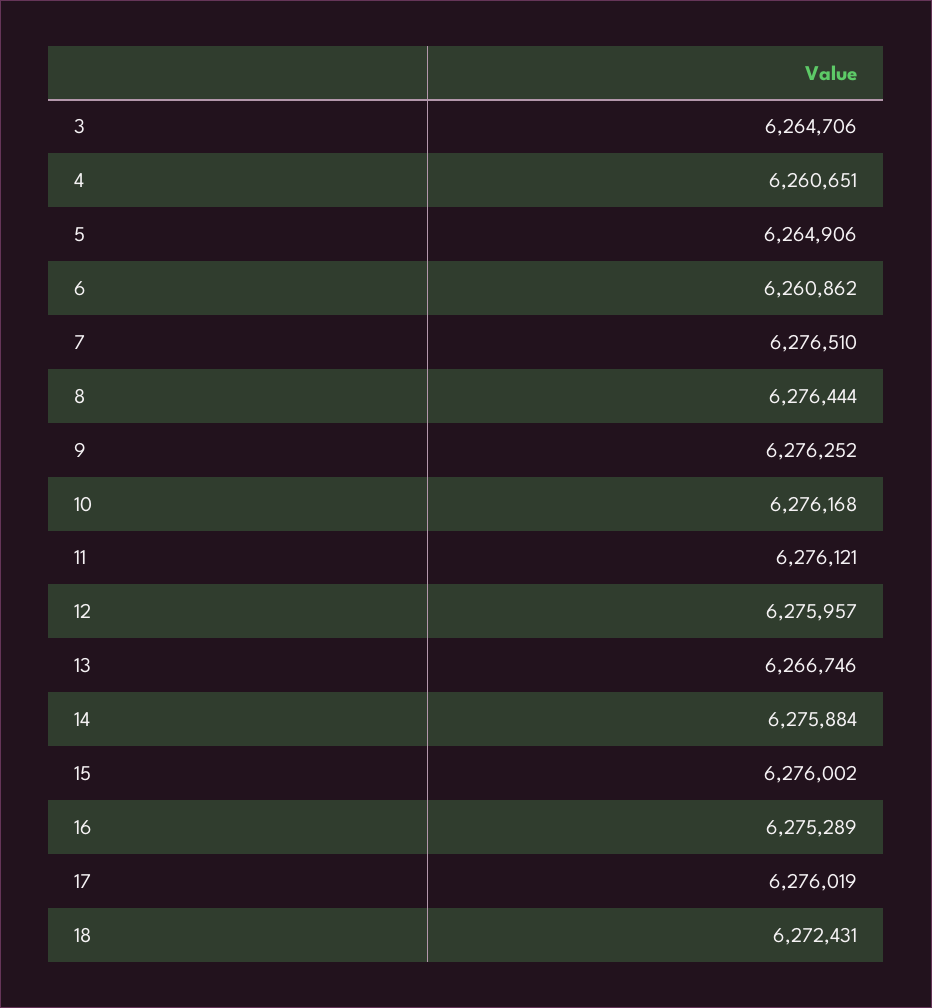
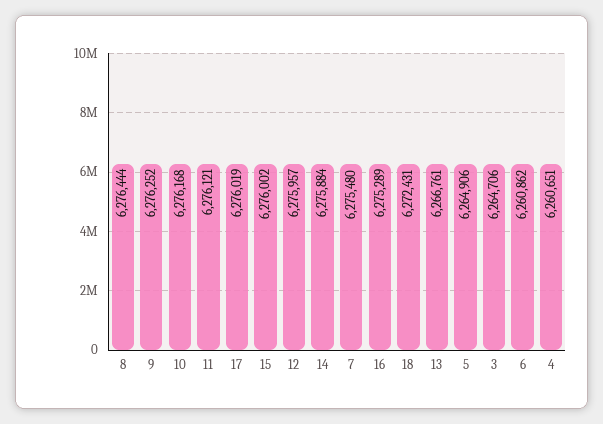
7: 6276510 -> 6275480
13: 6266746 -> 6266761

